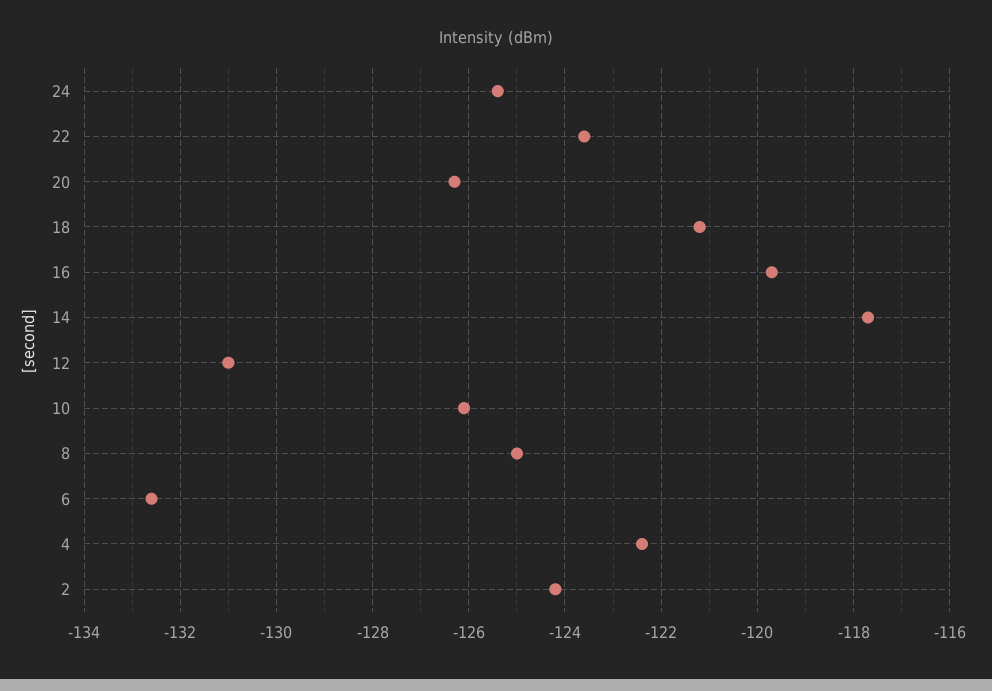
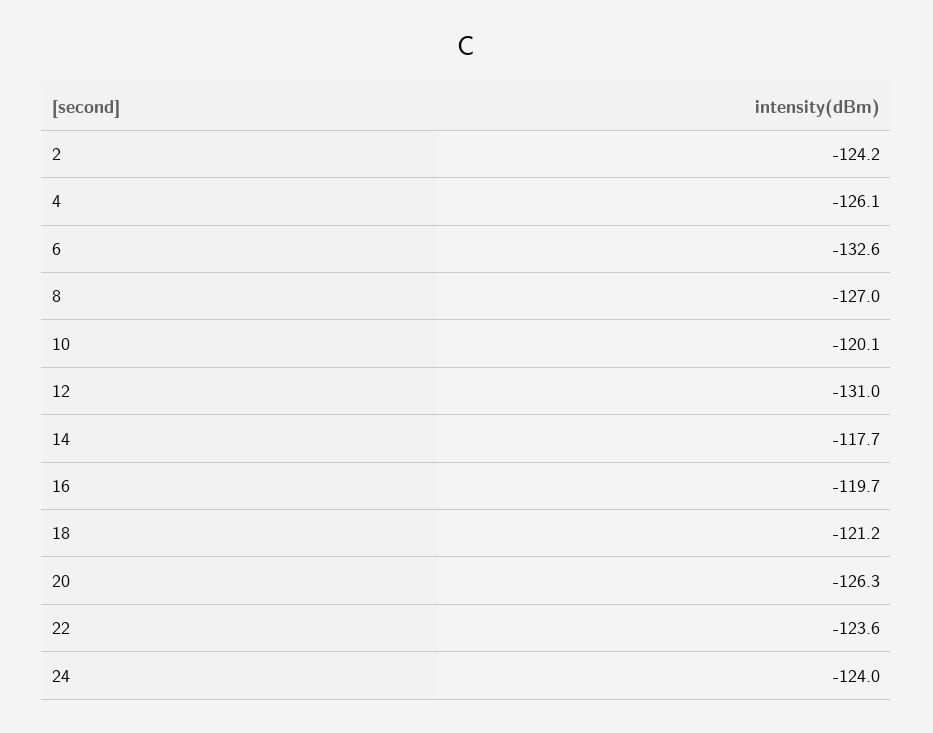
24: -125.5 -> -124
10: -126 -> -120.1
8: -125 -> -127
4: -122.5 -> -126.1

